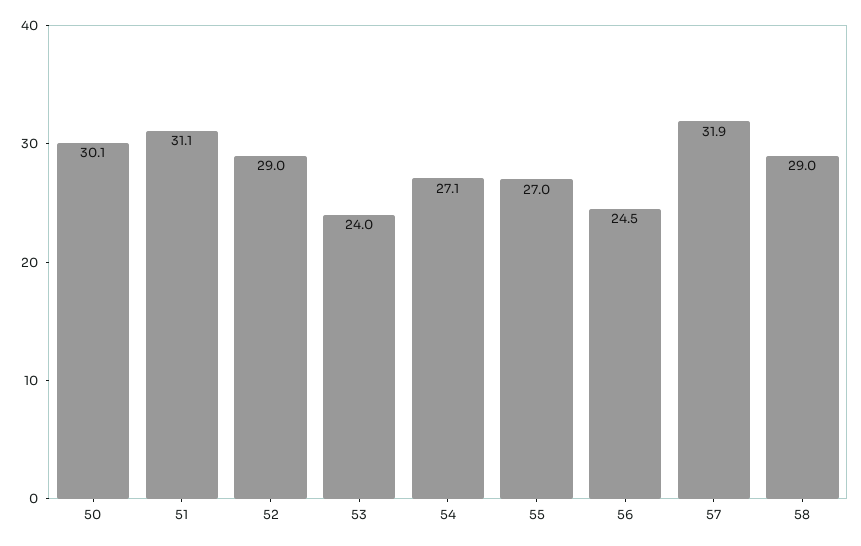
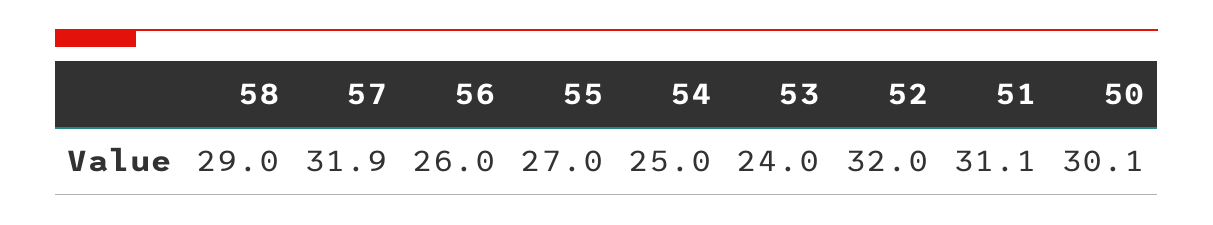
52: 29 -> 32
54: 27.1 -> 25
56: 24.5 -> 26

